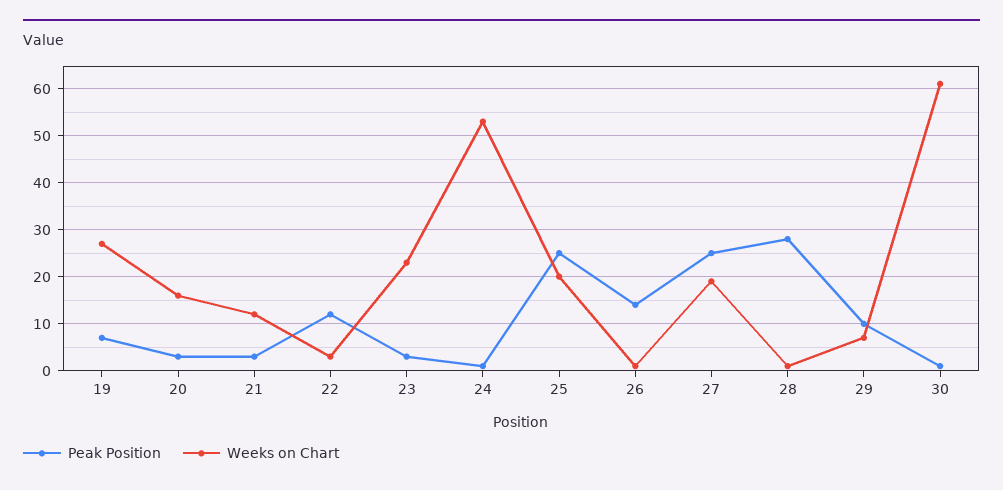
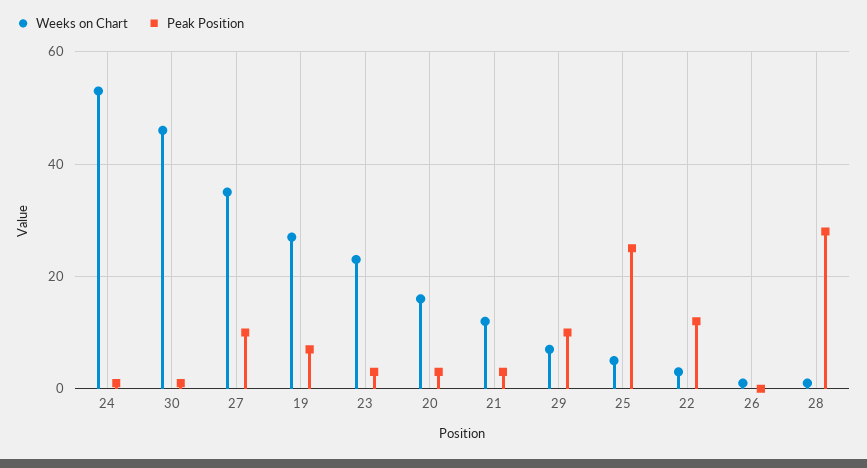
Weeks on Chart, 25: 20 -> 5
Peak Position, 26: 15 -> 0
Peak Position, 27: 25 -> 10
Weeks on Chart, 27: 20 -> 35
Weeks on Chart, 30: 60 -> 45

